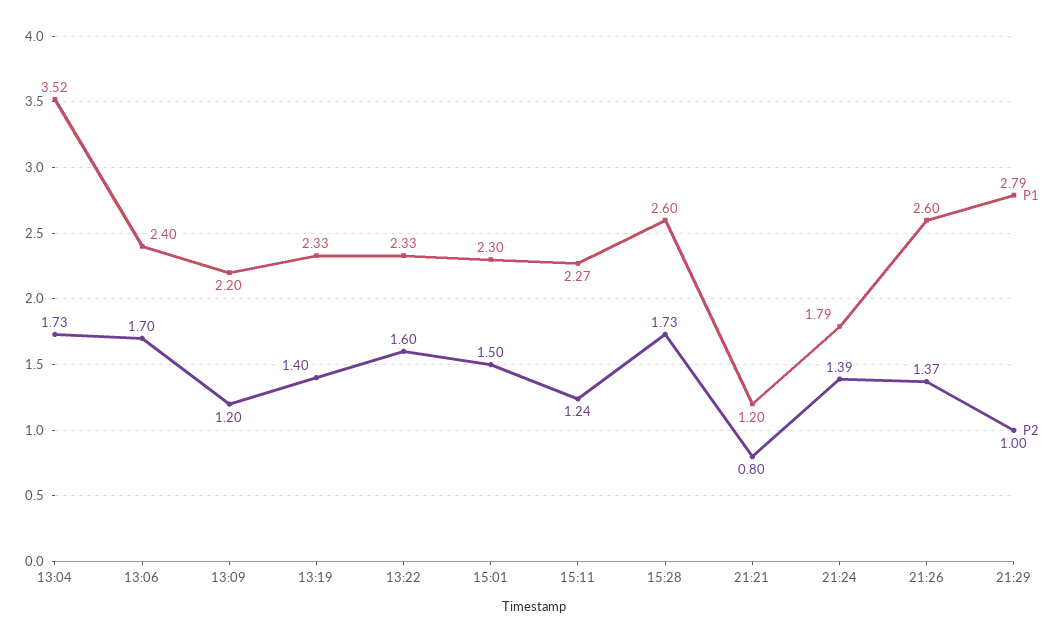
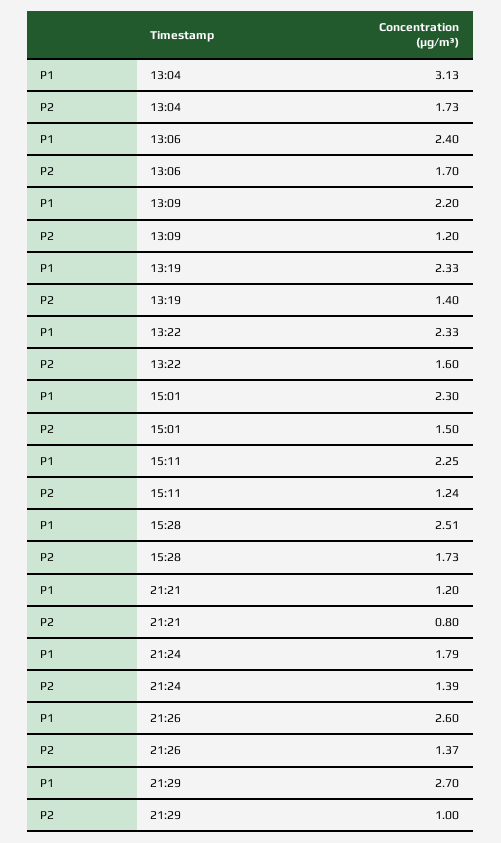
P1, 13:04: 3.52 -> 3.13
P1, 15:11: 2.27 -> 2.25
P1, 15:28: 2.6 -> 2.51
P1, 21:29: 2.79 -> 2.7

